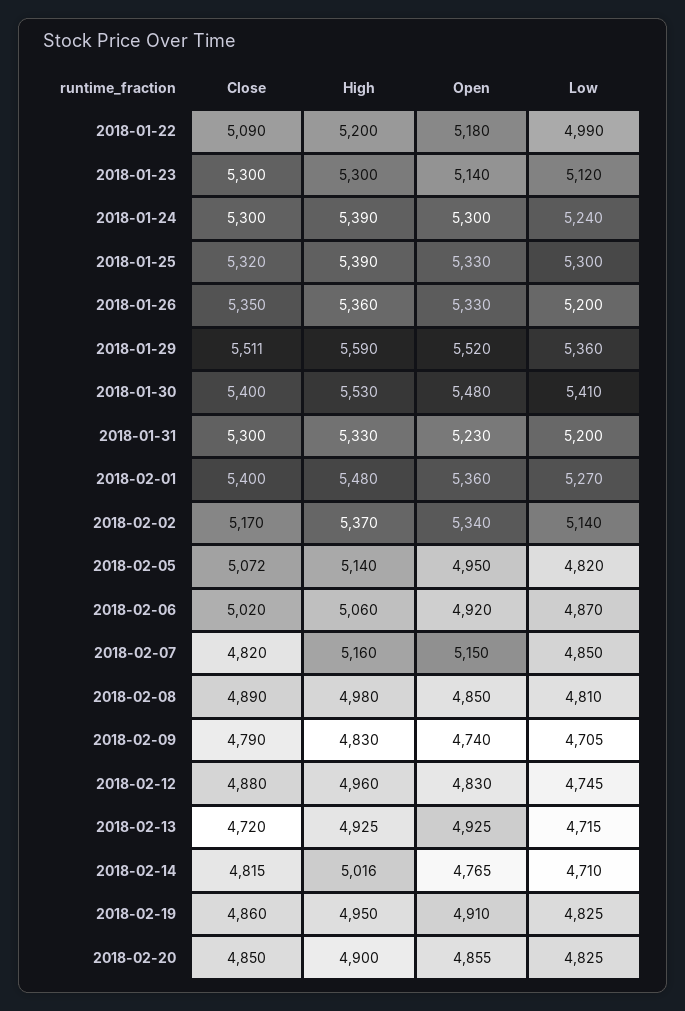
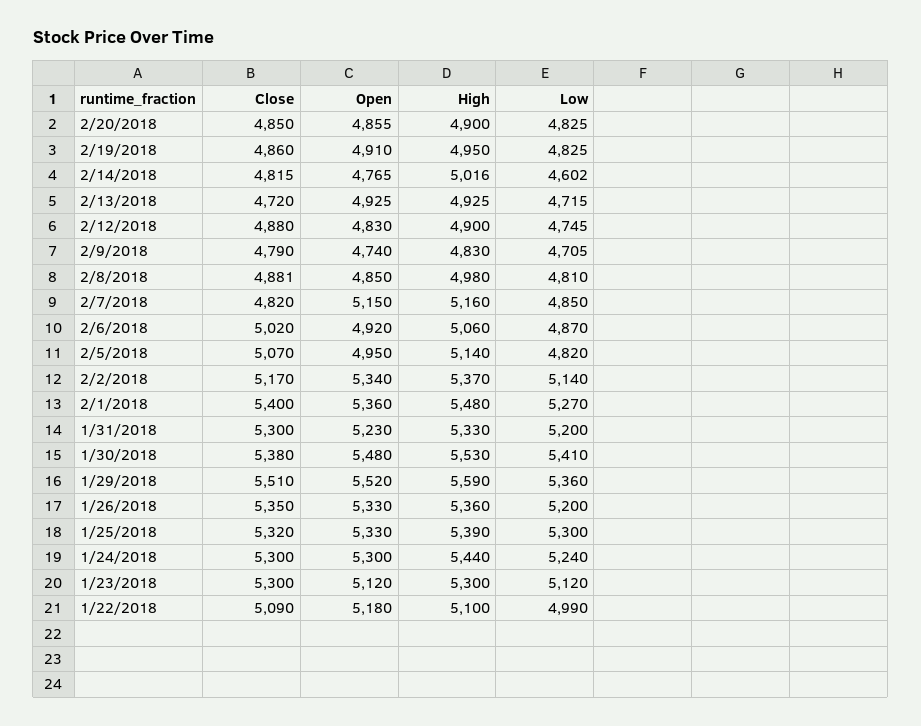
High, 2018-01-22: 5200 -> 5100
Open, 2018-01-23: 5140 -> 5120
High, 2018-01-24: 5390 -> 5440
Close, 2018-01-29: 5511 -> 5510
Close, 2018-01-30: 5400 -> 5380
Close, 2018-02-05: 5072 -> 5070
Close, 2018-02-08: 4890 -> 4881
High, 2018-02-12: 4960 -> 4900
Low, 2018-02-14: 4710 -> 4602

